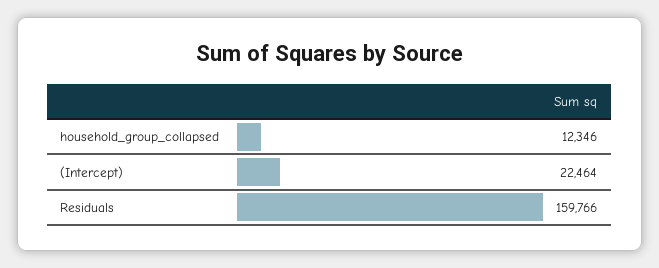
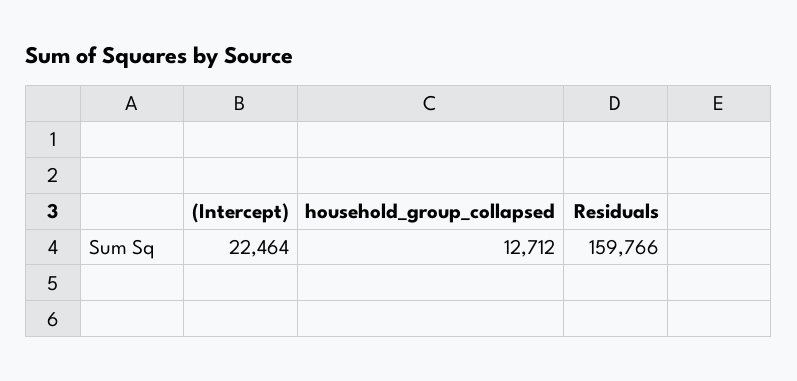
household_group_collapsed: 12346 -> 12712

